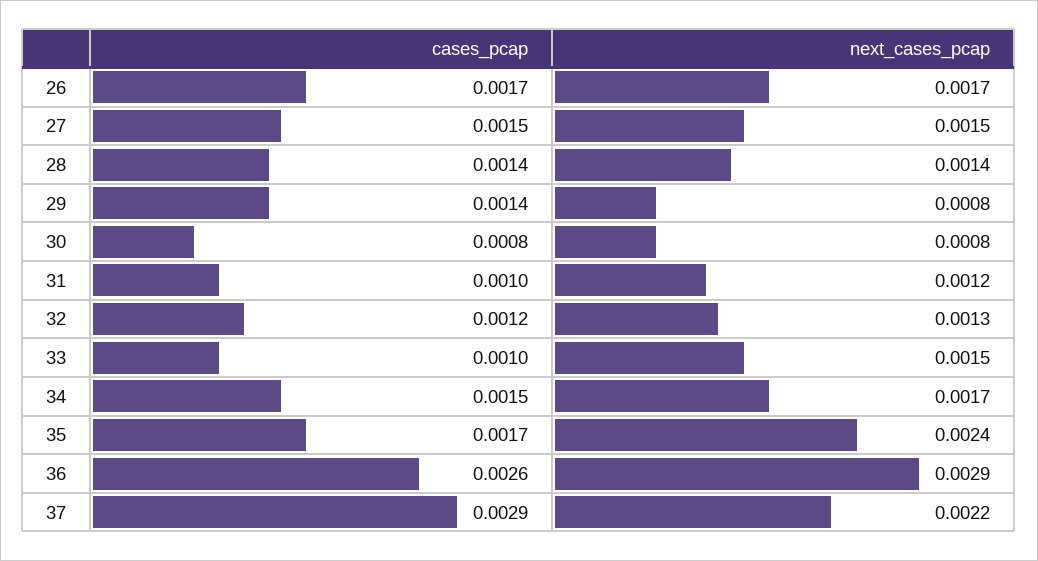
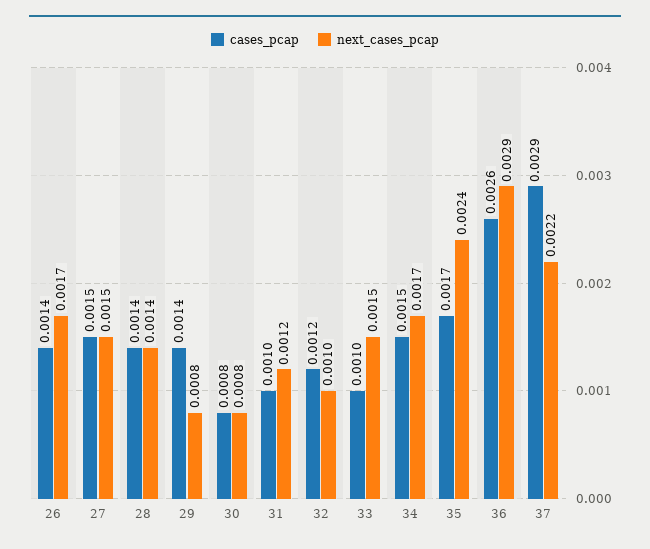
cases_pcap, 26: 0.0017 -> 0.0014
next_cases_pcap, 32: 0.0013 -> 0.001

